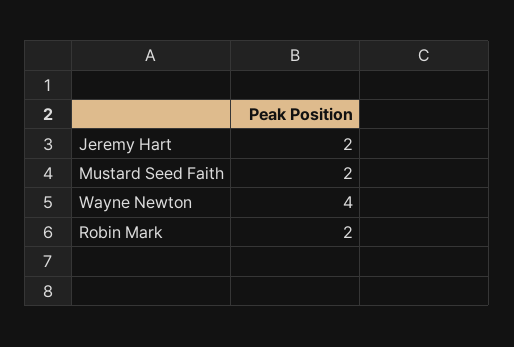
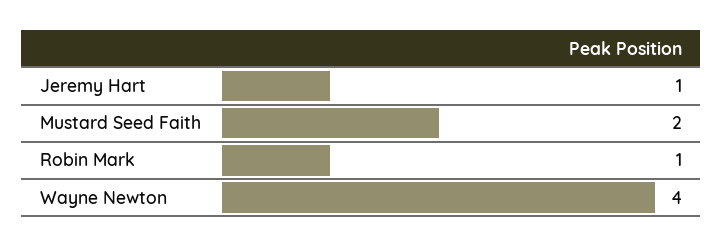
Jeremy Hart: 2 -> 1
Robin Mark: 2 -> 1

